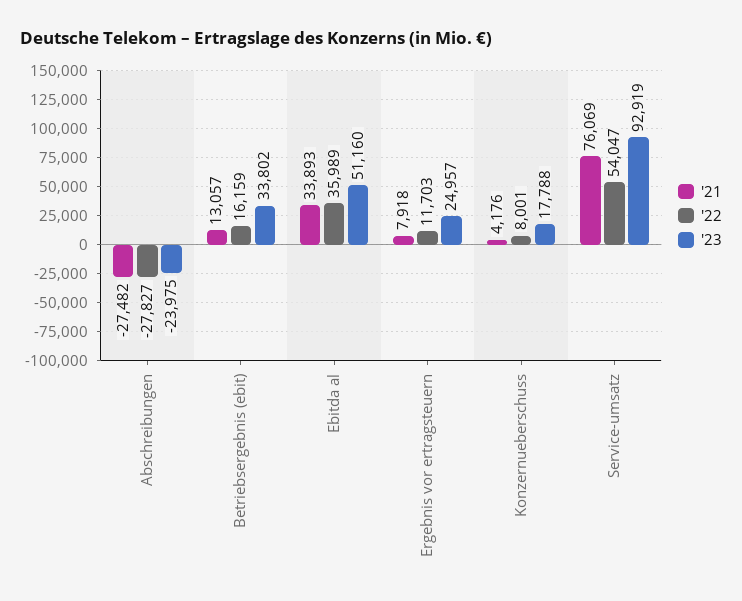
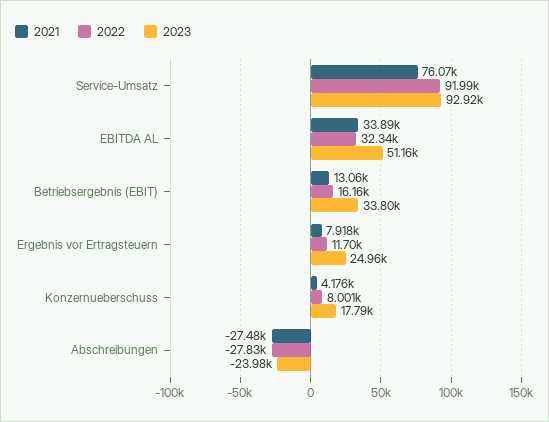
'22, Ebitda al: 35989 -> 32340
'22, Service-umsatz: 54047 -> 91990

